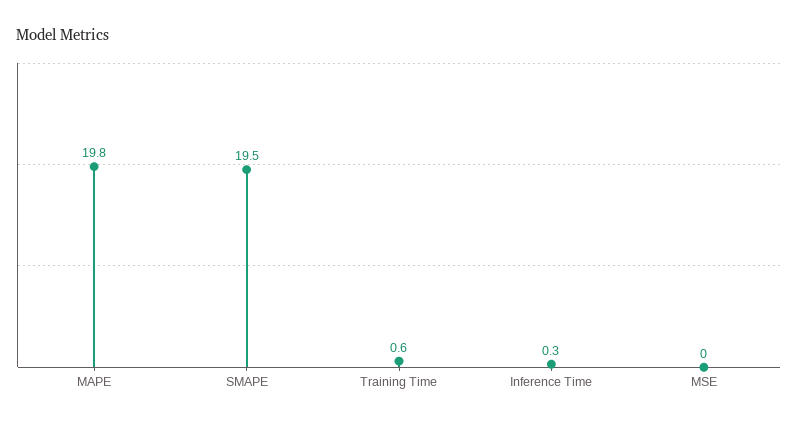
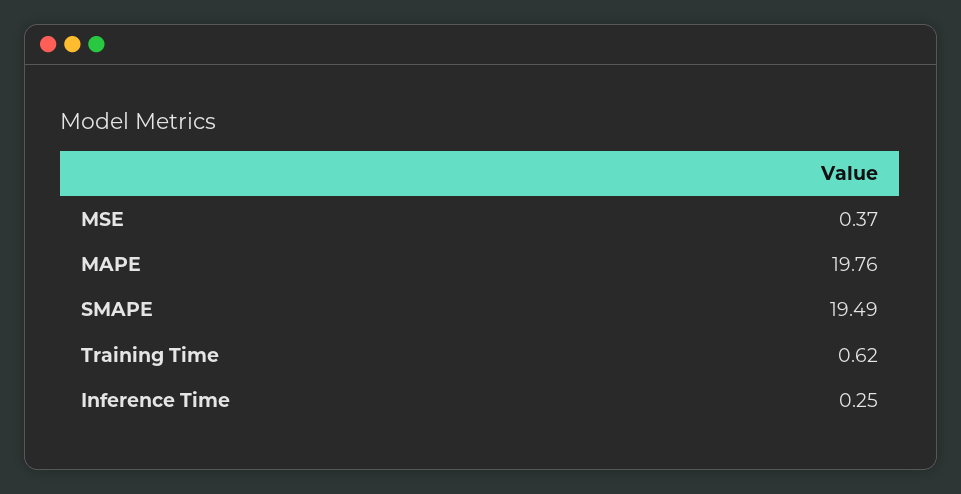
MSE: 0 -> 0.37

